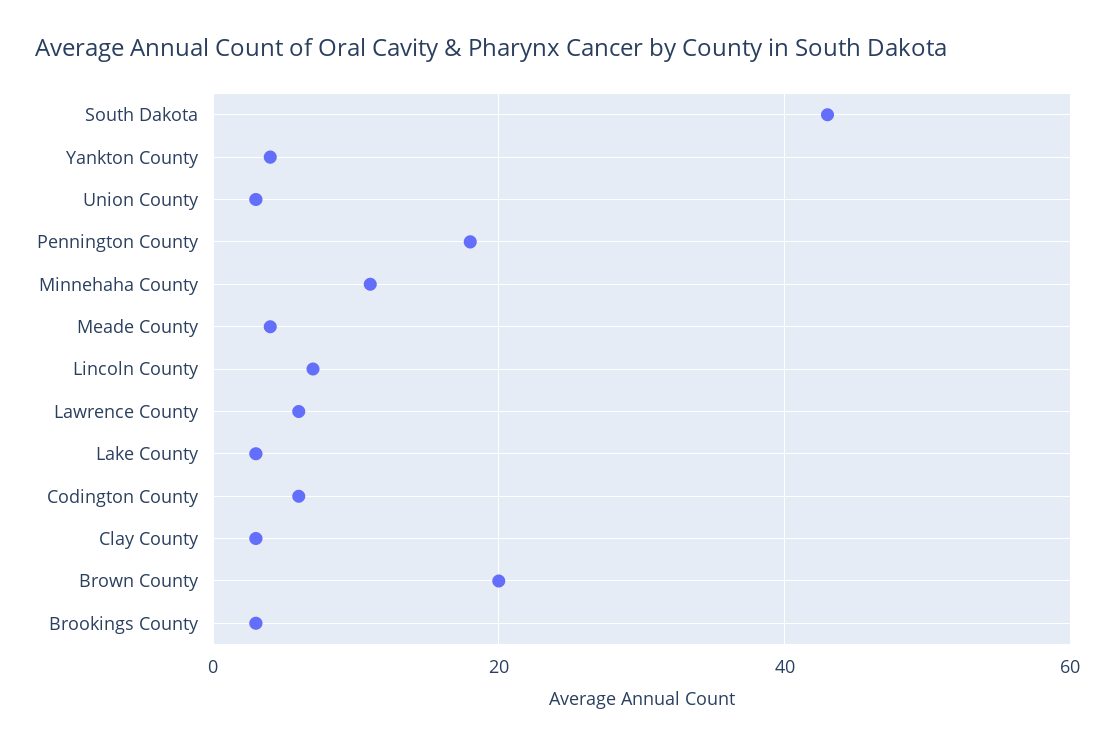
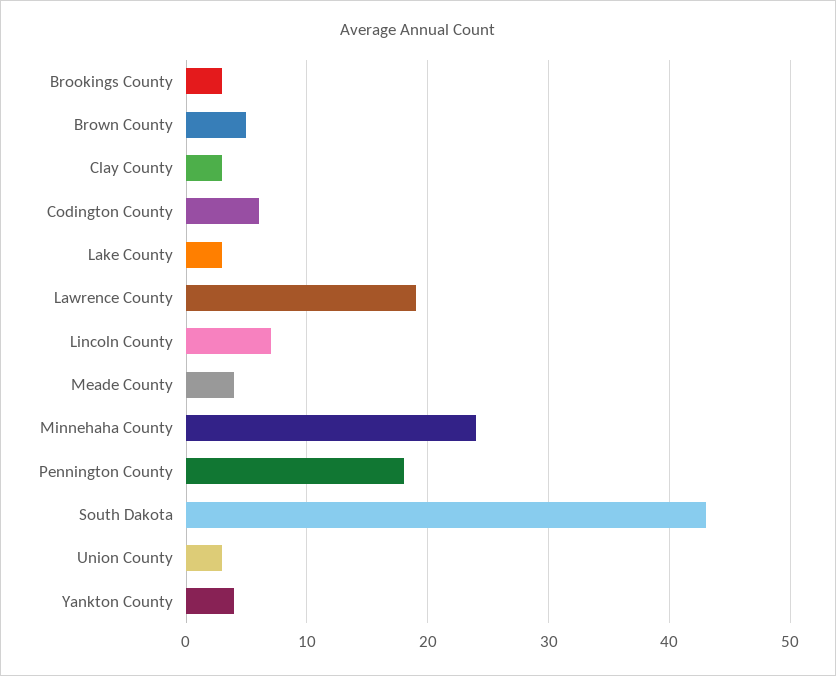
Minnehaha County: 10 -> 24
Lawrence County: 5 -> 19
Brown County: 20 -> 5

